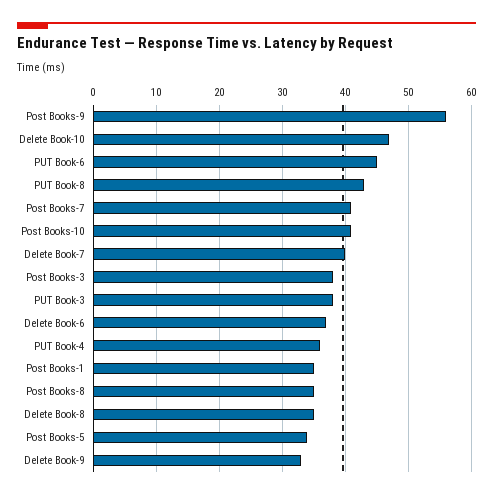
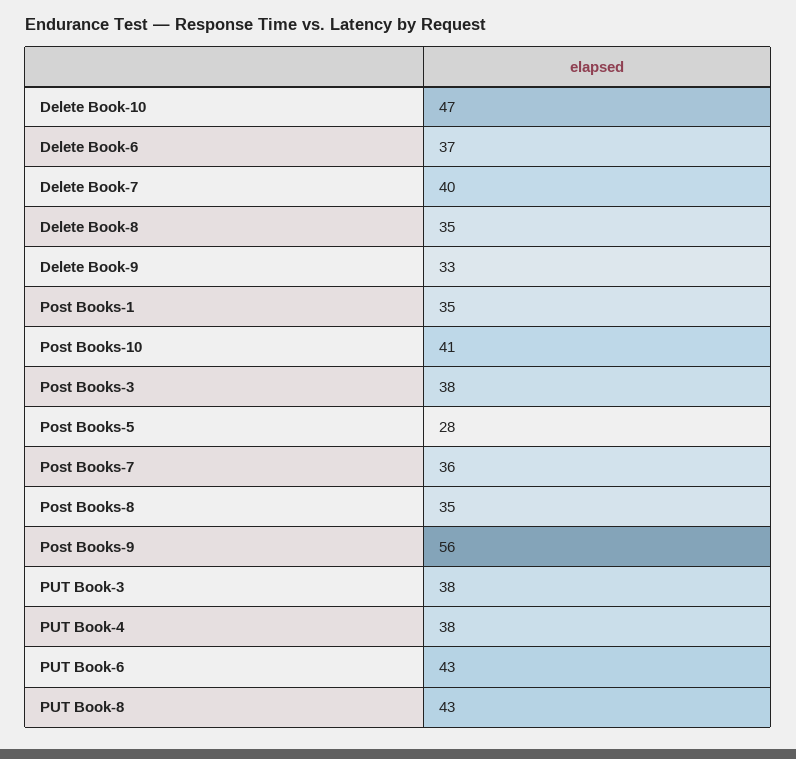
PUT Book-6: 45 -> 43
Post Books-7: 41 -> 36
PUT Book-4: 36 -> 38
Post Books-5: 34 -> 28

